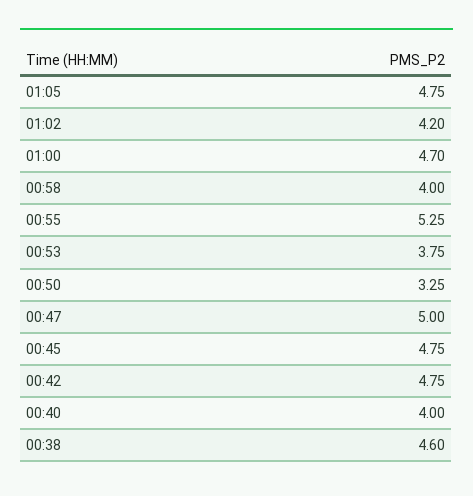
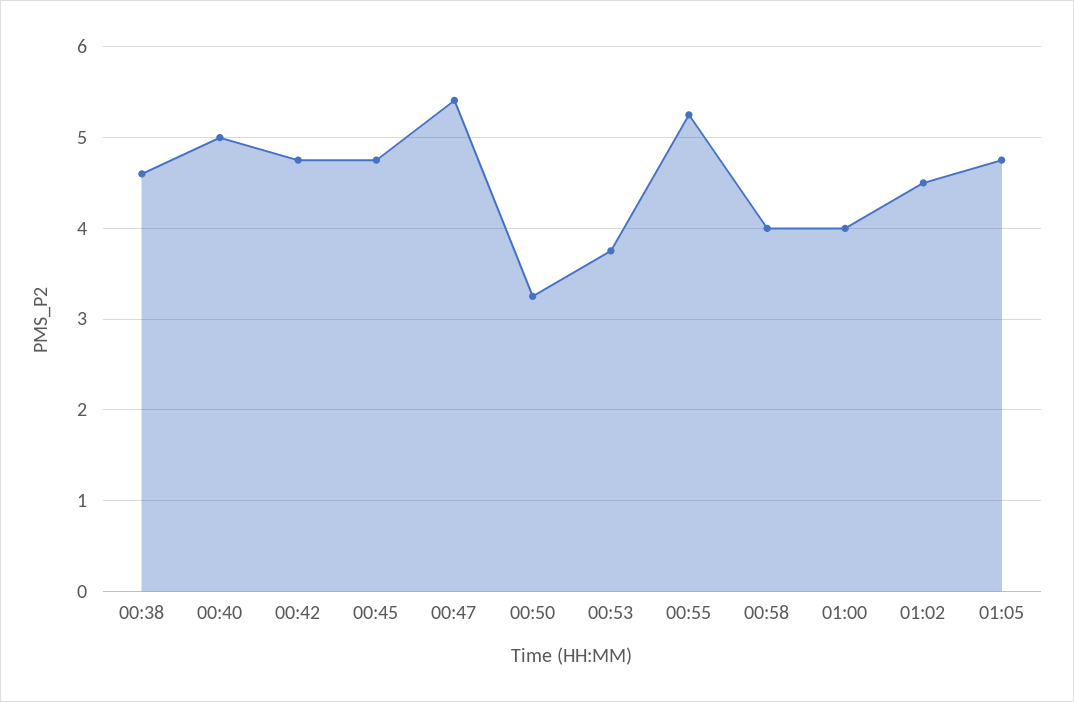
01:02: 4.2 -> 4.5
01:00: 4.7 -> 4
00:47: 5 -> 5.4
00:40: 4 -> 5

